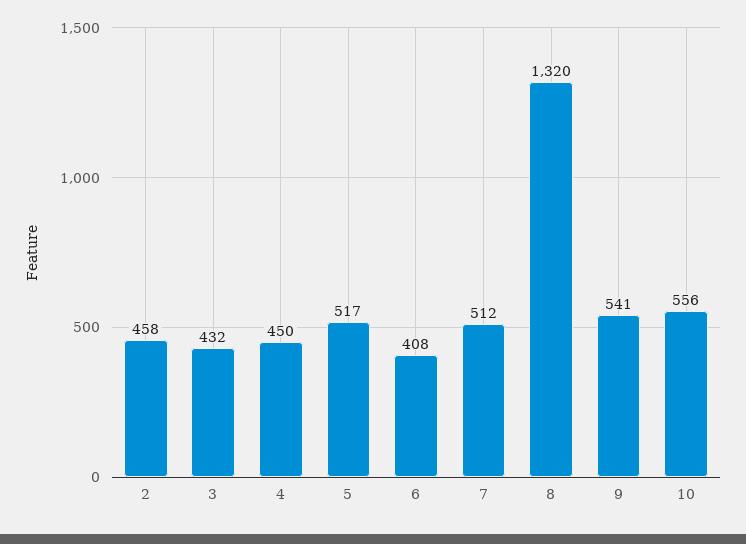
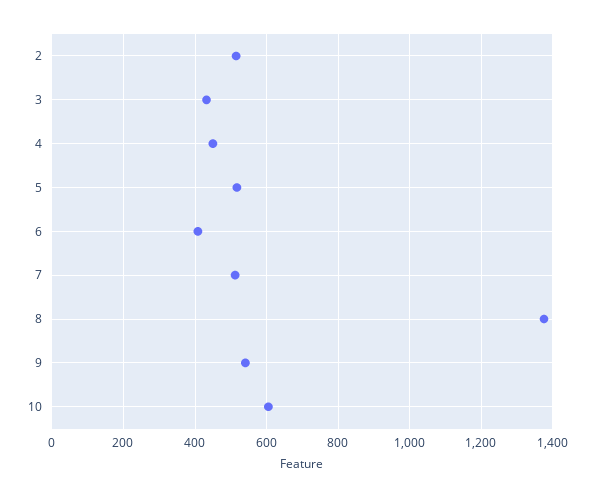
2: 458 -> 520
8: 1320 -> 1380
10: 556 -> 600

